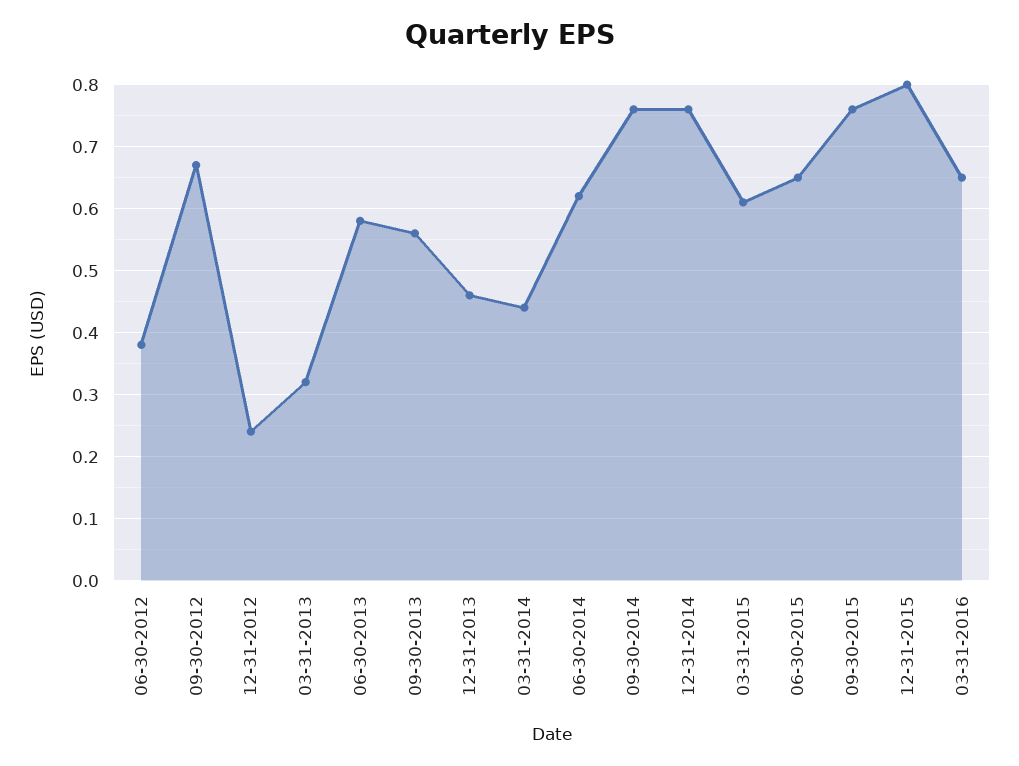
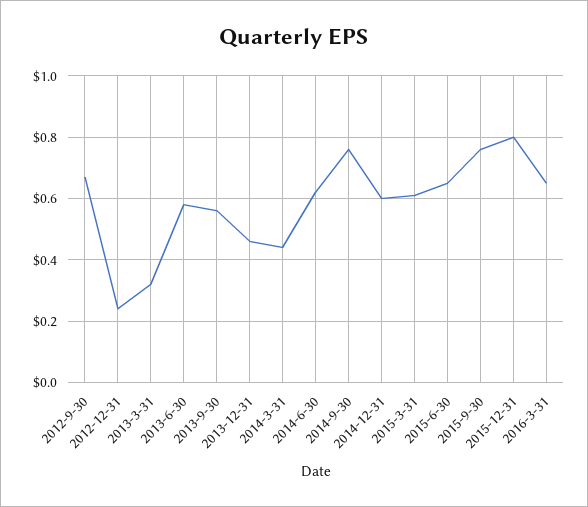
06-30-2012: 0.38 -> none
12-31-2014: 0.76 -> 0.6

